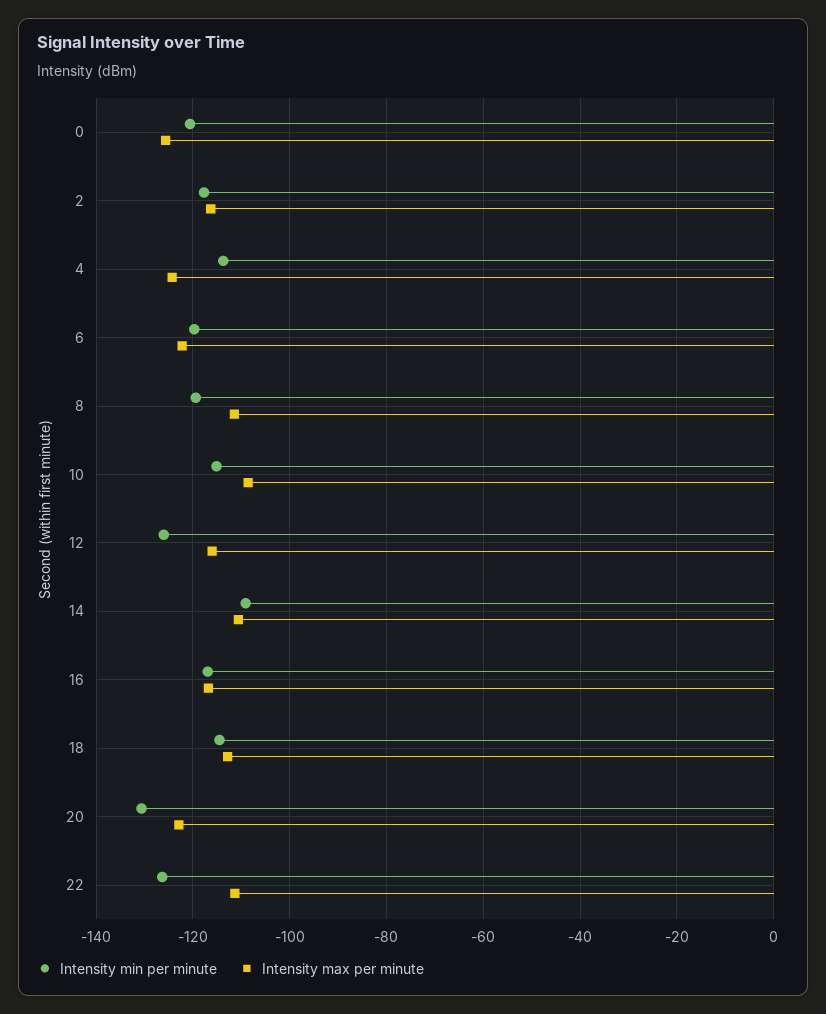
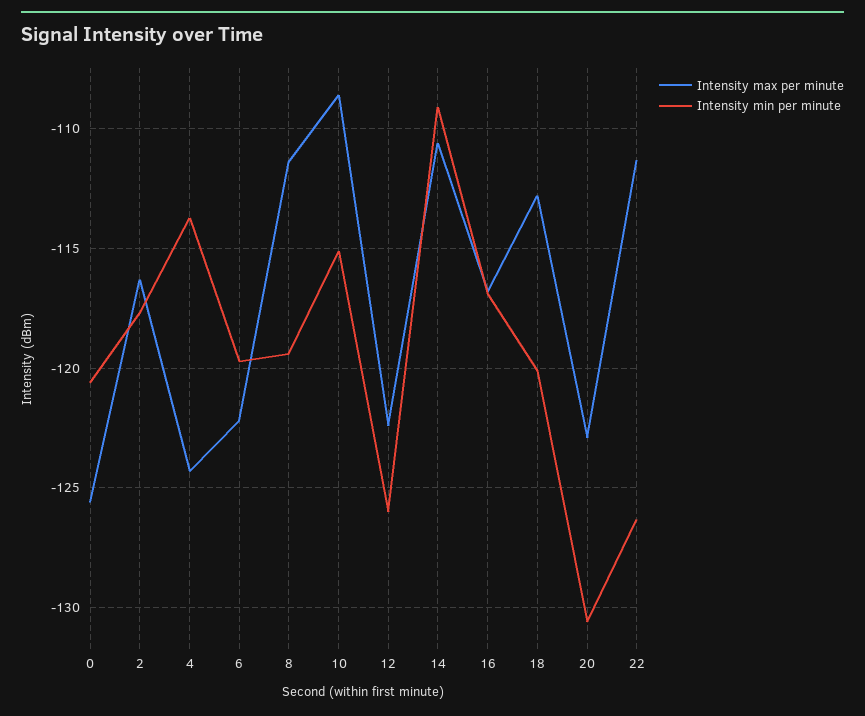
Intensity max per minute, 12: -116 -> -122.5
Intensity min per minute, 18: -114 -> -120

